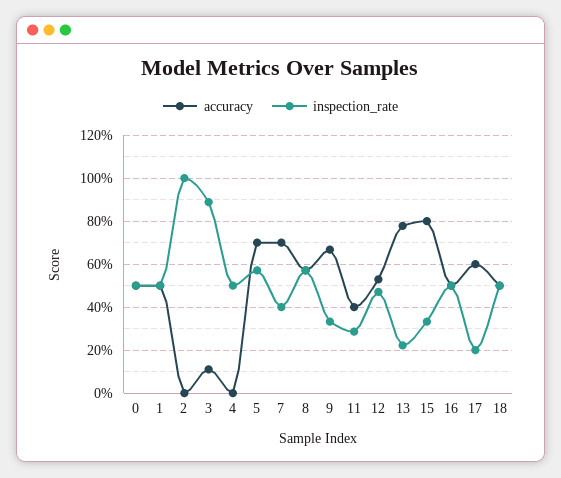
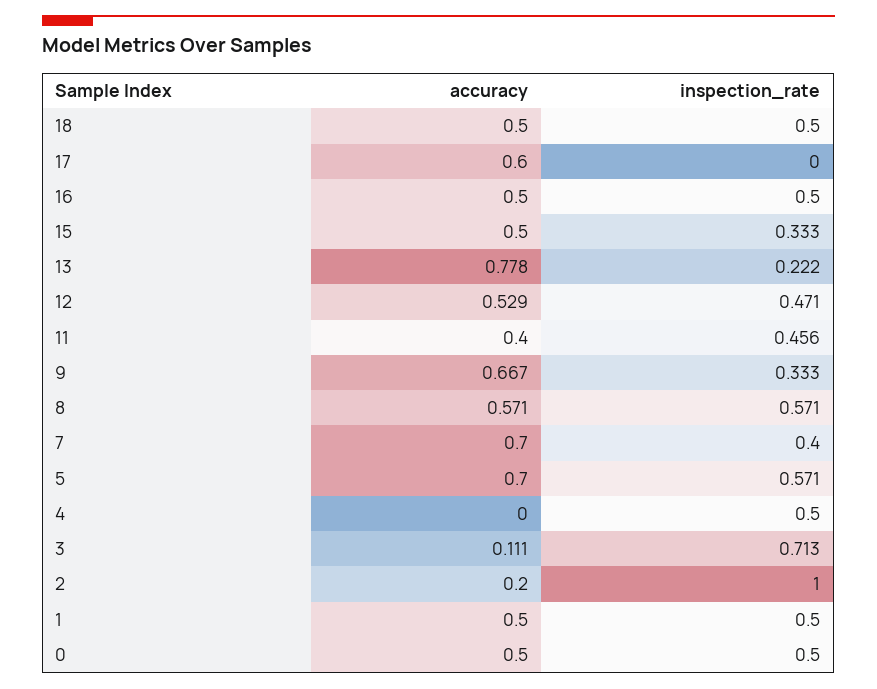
accuracy, 2: 0 -> 0.2
inspection_rate, 3: 0.9 -> 0.713
inspection_rate, 11: 0.3 -> 0.456
accuracy, 15: 0.8 -> 0.5
inspection_rate, 17: 0.2 -> 0

